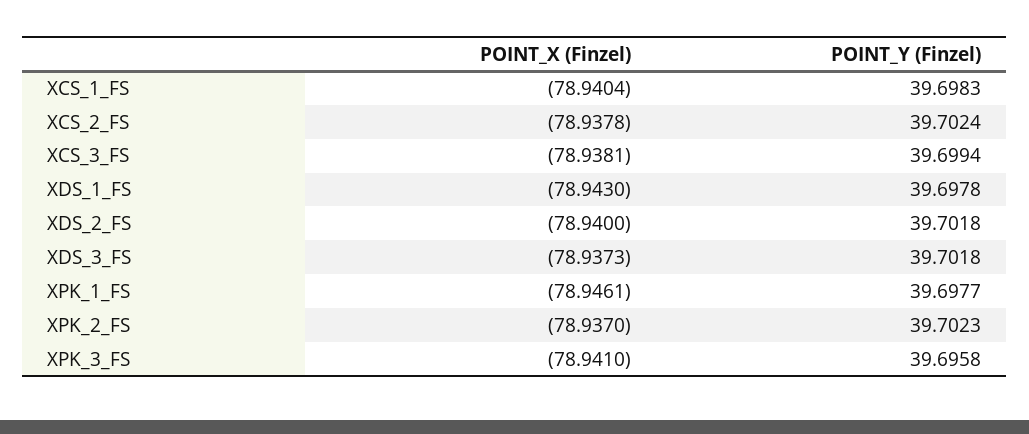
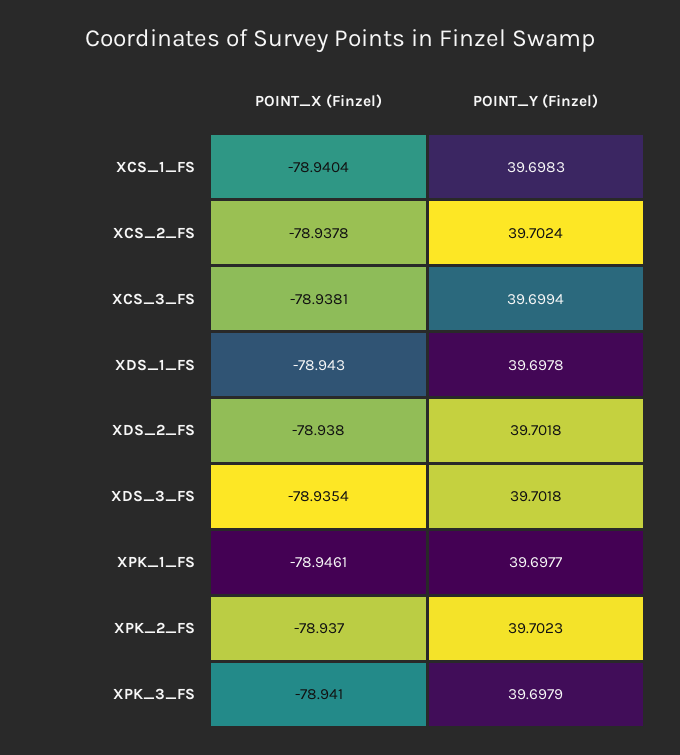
POINT_X (Finzel), XDS_2_FS: -78.94 -> -78.938
POINT_X (Finzel), XDS_3_FS: -78.9373 -> -78.9354
POINT_Y (Finzel), XPK_3_FS: 39.6958 -> 39.6979

